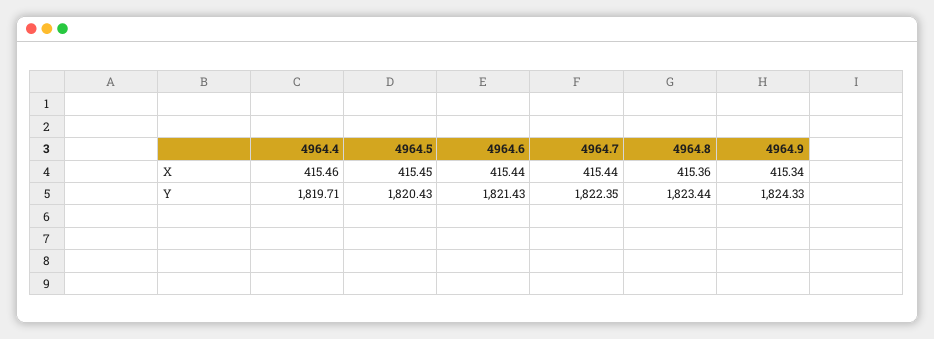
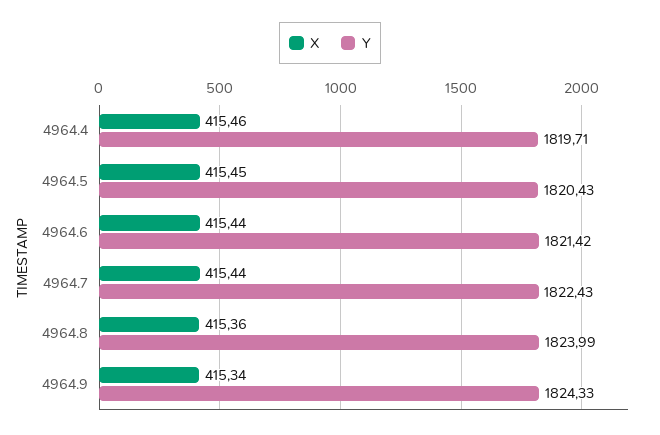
Y, 4964.6: 1821.43 -> 1821.42
Y, 4964.7: 1822.35 -> 1822.43
Y, 4964.8: 1823.44 -> 1823.99

